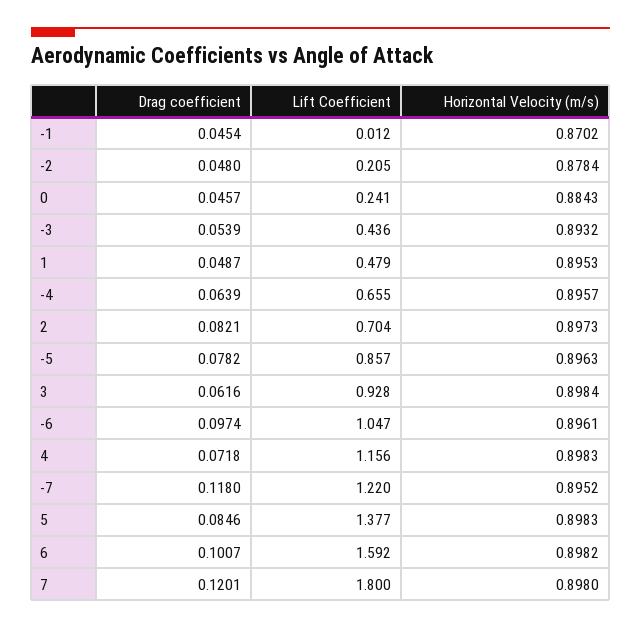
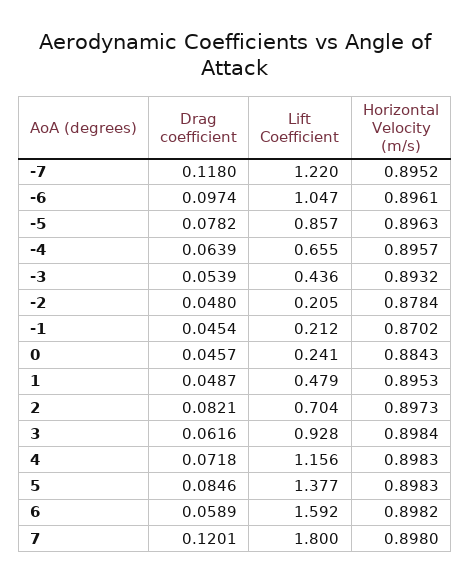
Lift Coefficient, -1: 0.012 -> 0.212
Drag coefficient, 6: 0.1007 -> 0.0589

